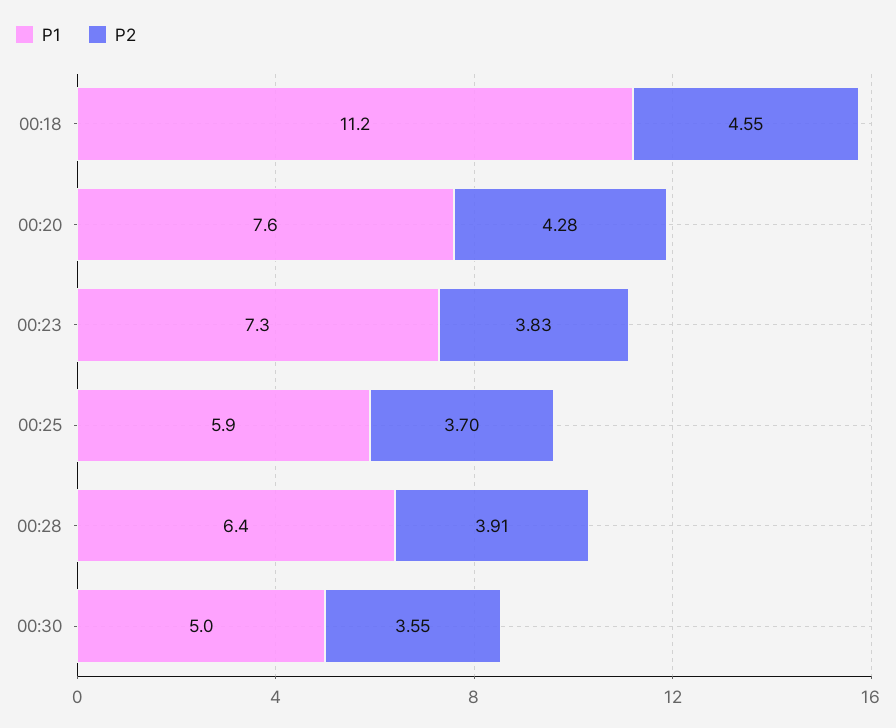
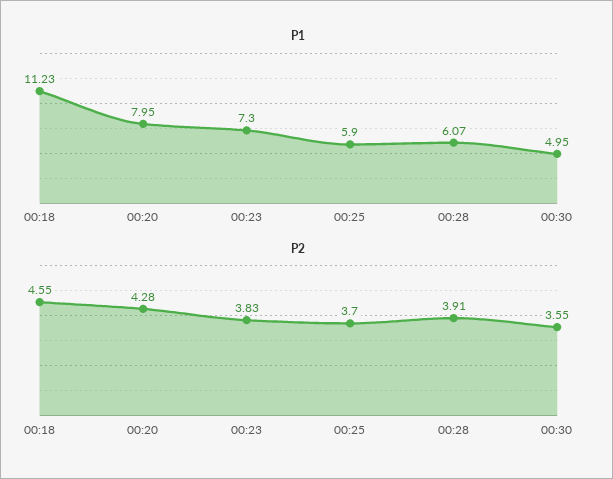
P1, 00:20: 7.6 -> 7.95
P1, 00:28: 6.4 -> 6.07

